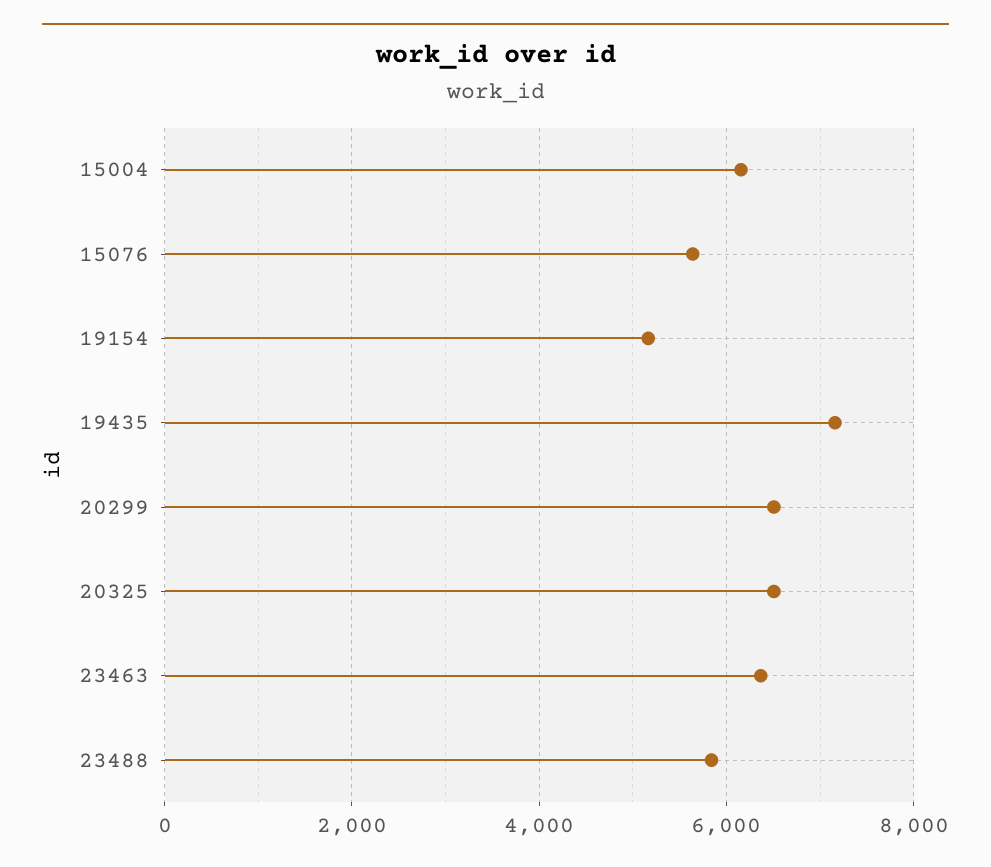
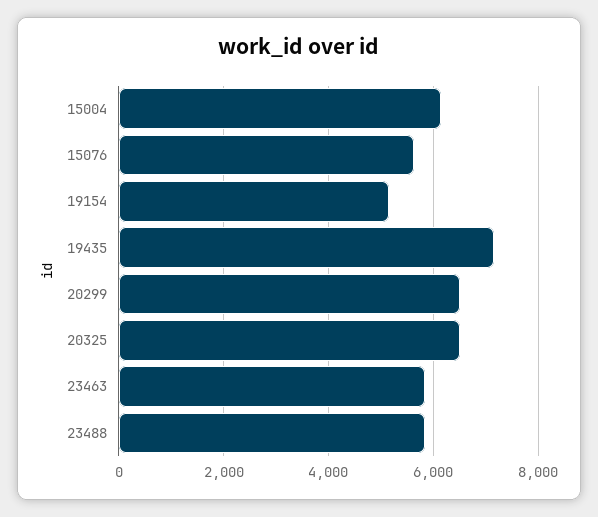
23463: 6400 -> 5800

